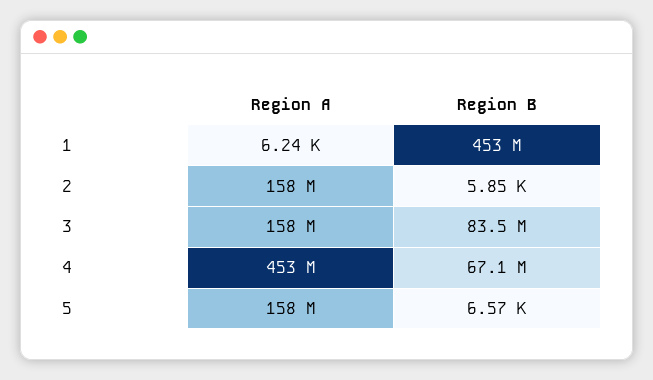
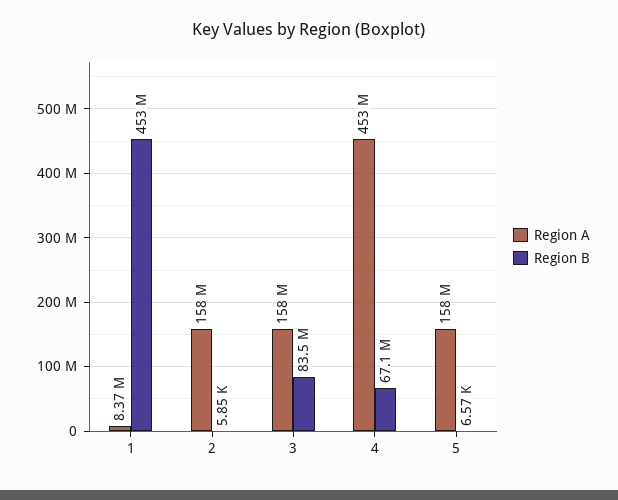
Region A, 1: 6240 -> 8370000

